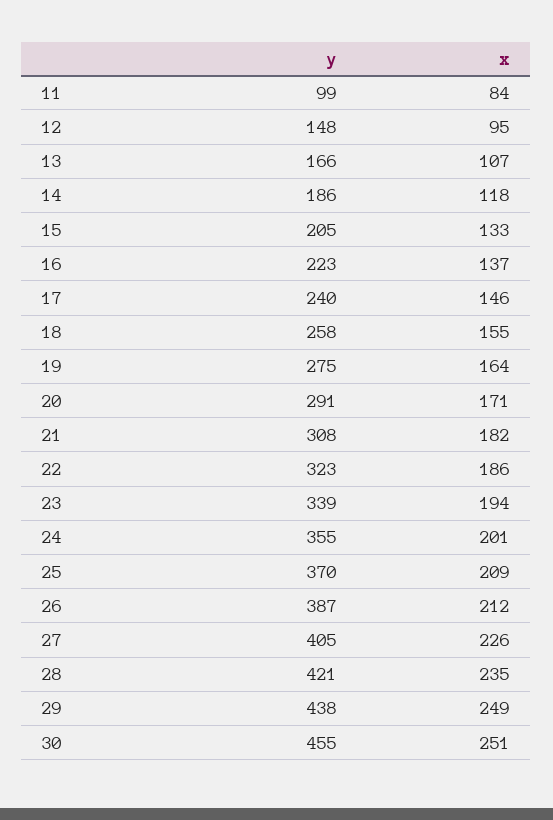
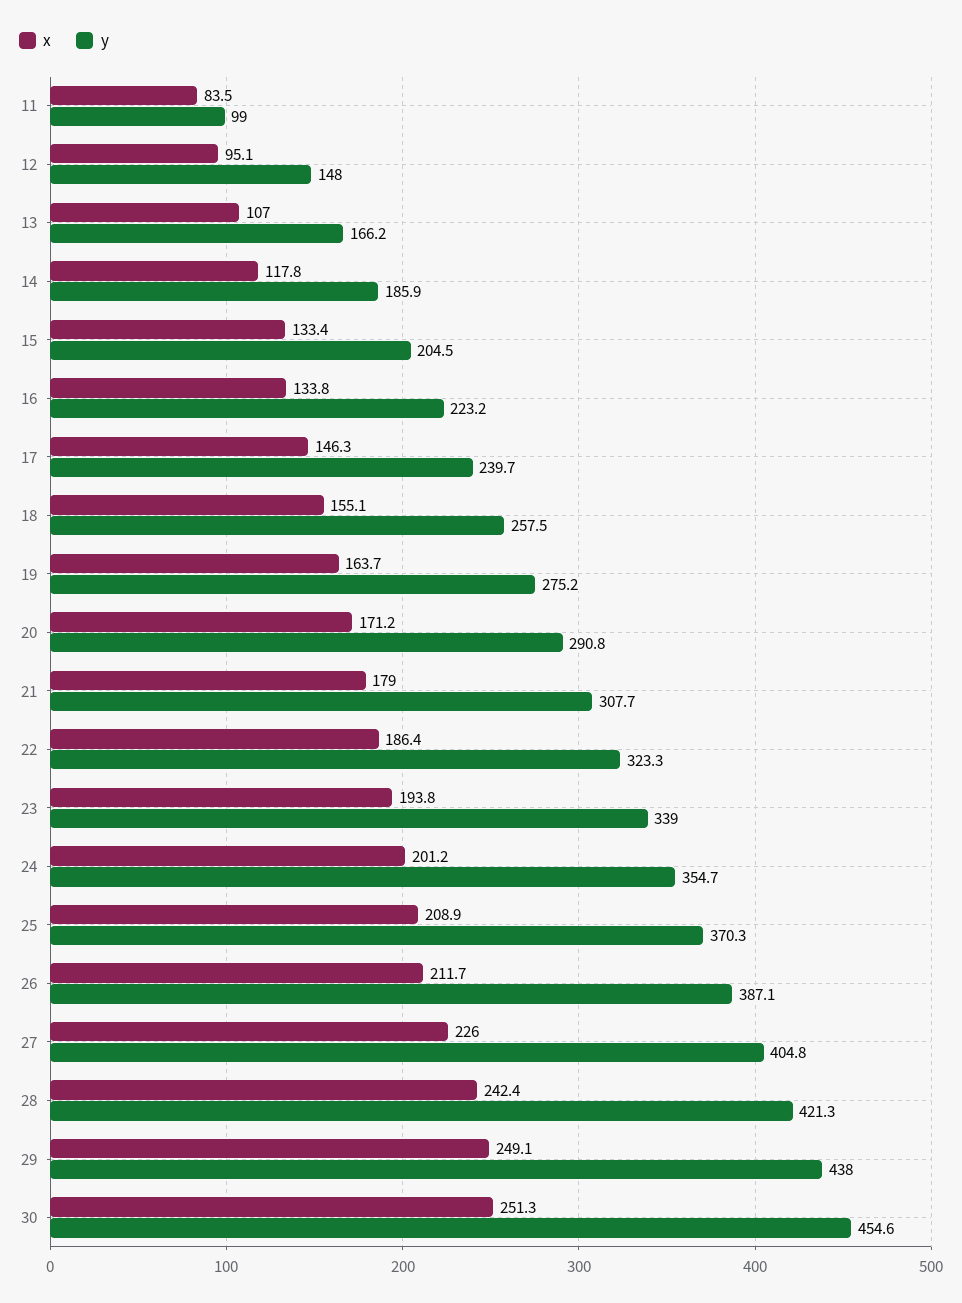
x, 16: 137 -> 133.8
x, 21: 182 -> 179
x, 28: 235 -> 242.4

